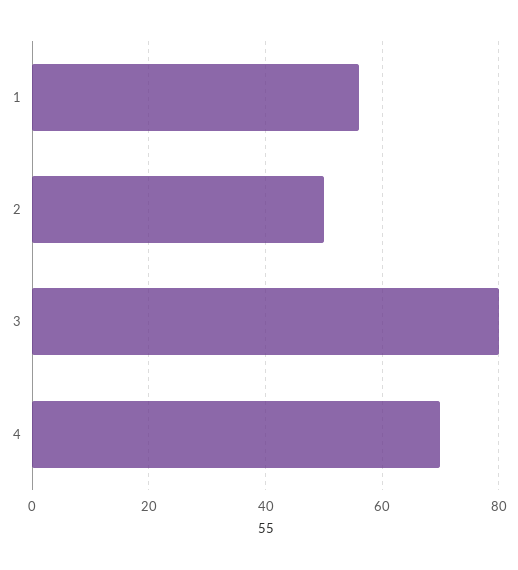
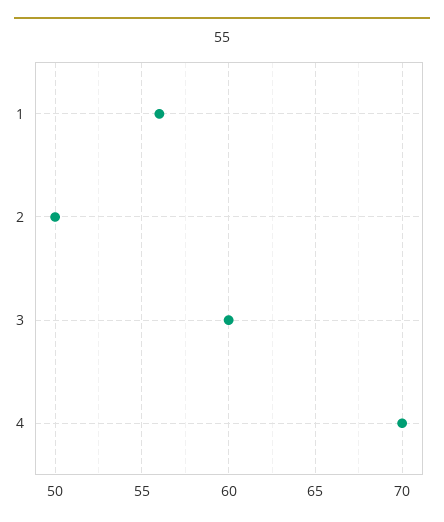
3: 80 -> 60

